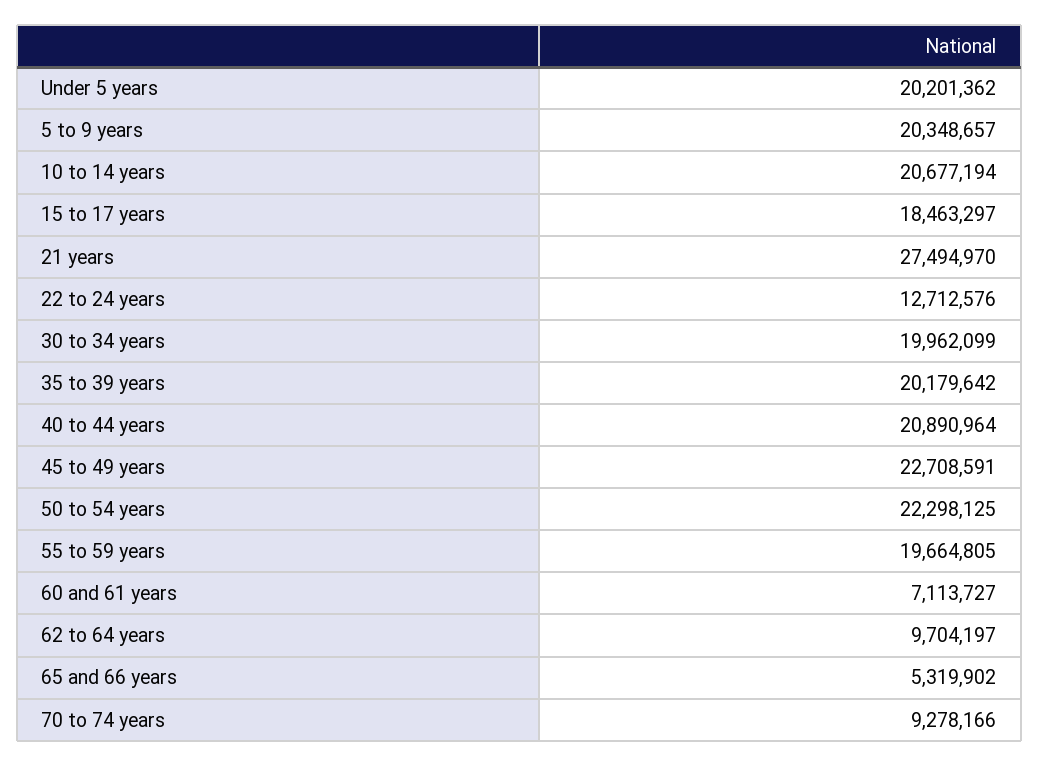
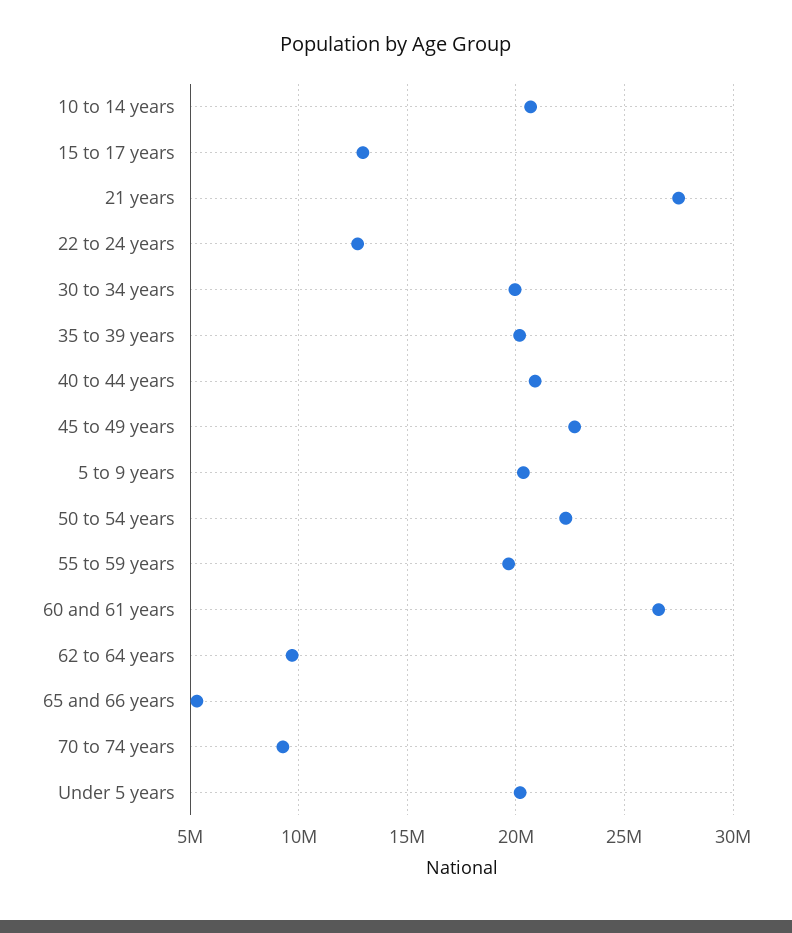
15 to 17 years: 18463297 -> 13000000
60 and 61 years: 7113727 -> 26500000

